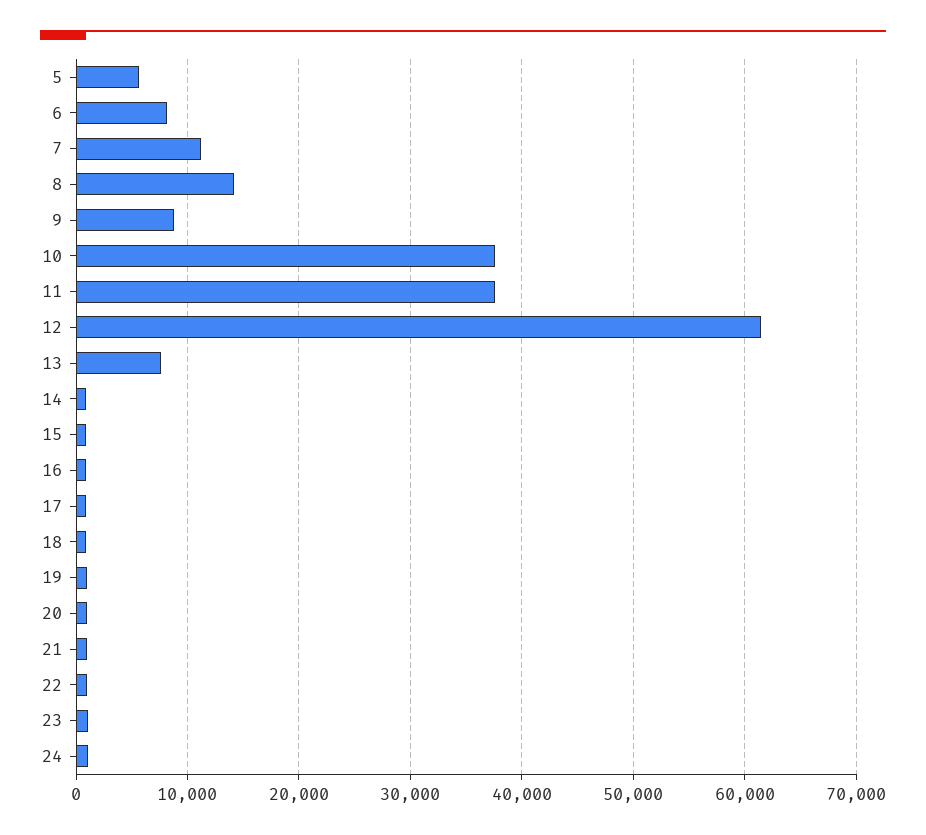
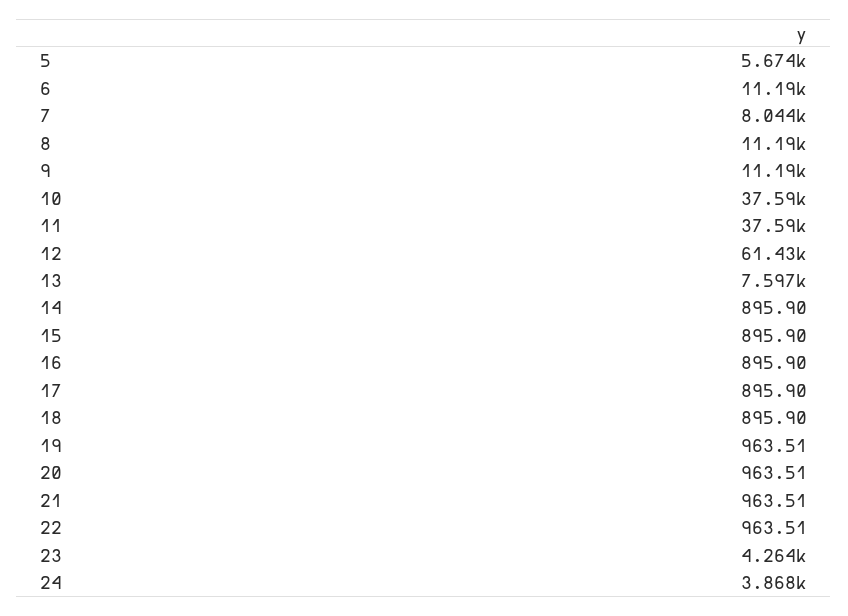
6: 8000 -> 11190
7: 11000 -> 8044
8: 14000 -> 11190
9: 9000 -> 11190
23: 1000 -> 4264
24: 1000 -> 3868

